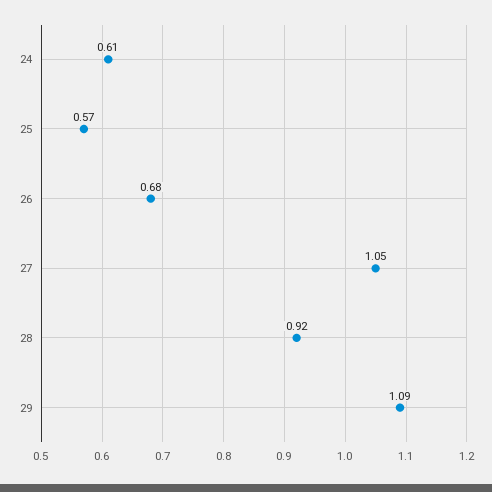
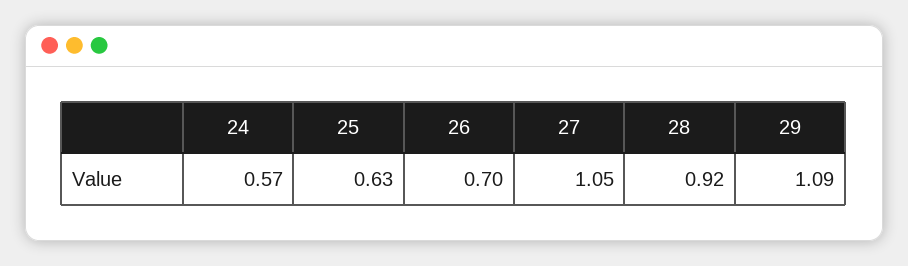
24: 0.61 -> 0.57
25: 0.57 -> 0.63
26: 0.68 -> 0.7

